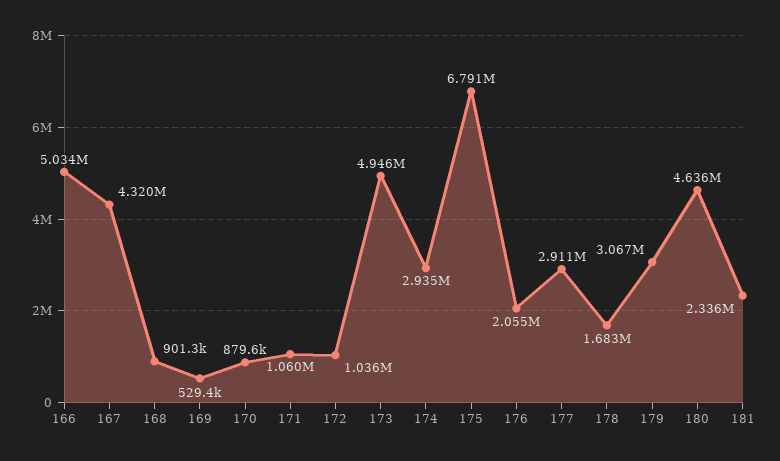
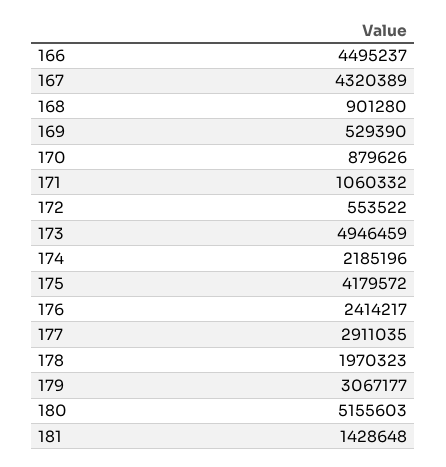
166: 5034000 -> 4495237
172: 1036000 -> 553522
174: 2935000 -> 2185196
175: 6791000 -> 4179572
176: 2055000 -> 2414217
178: 1683000 -> 1970323
180: 4636000 -> 5155603
181: 2336000 -> 1428648

